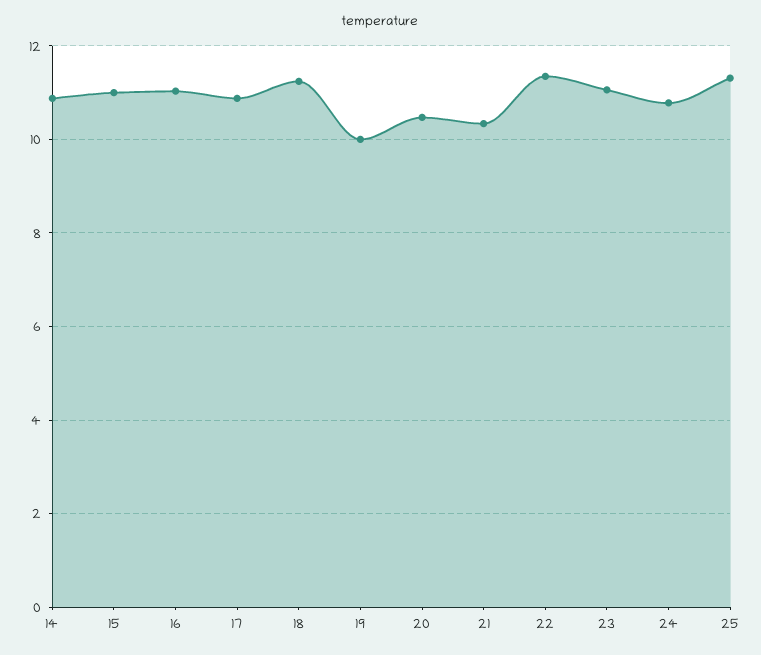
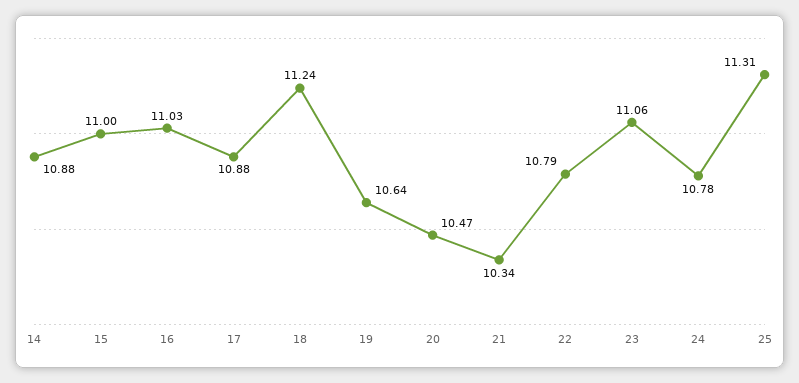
19: 10 -> 10.64
22: 11.4 -> 10.79

